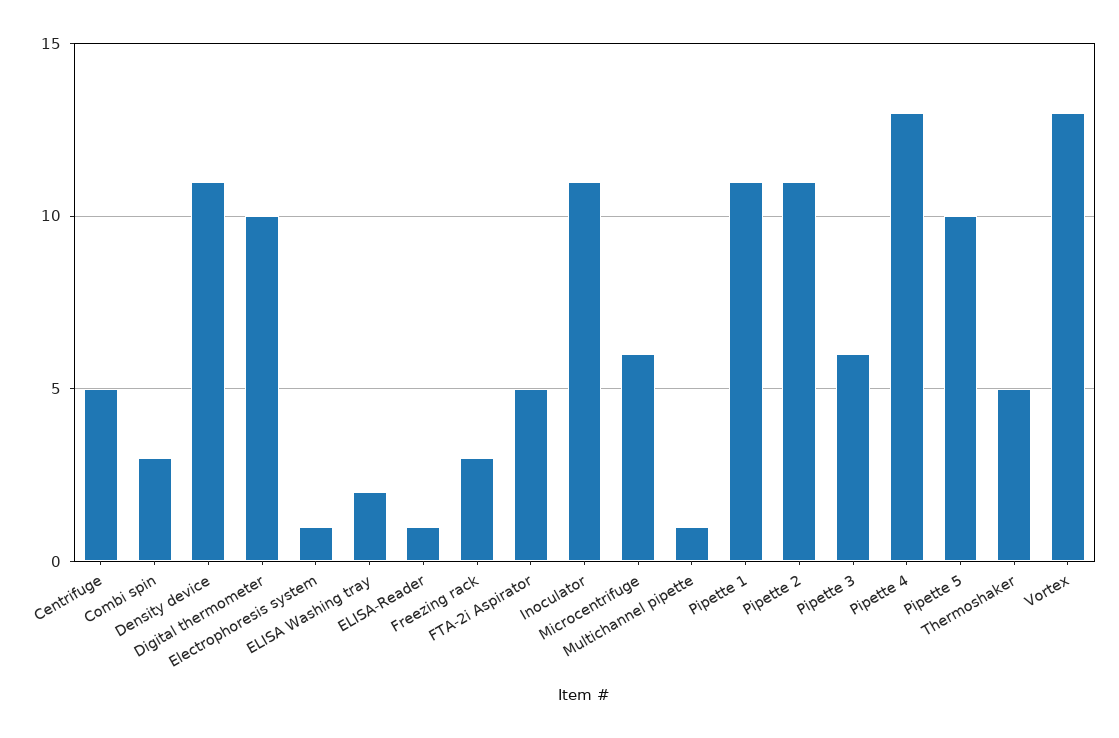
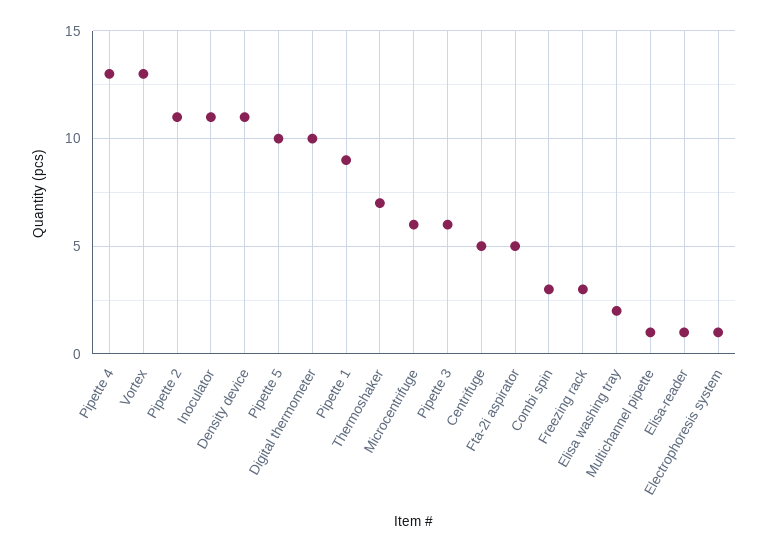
Pipette 1: 11 -> 9
Thermoshaker: 5 -> 7

